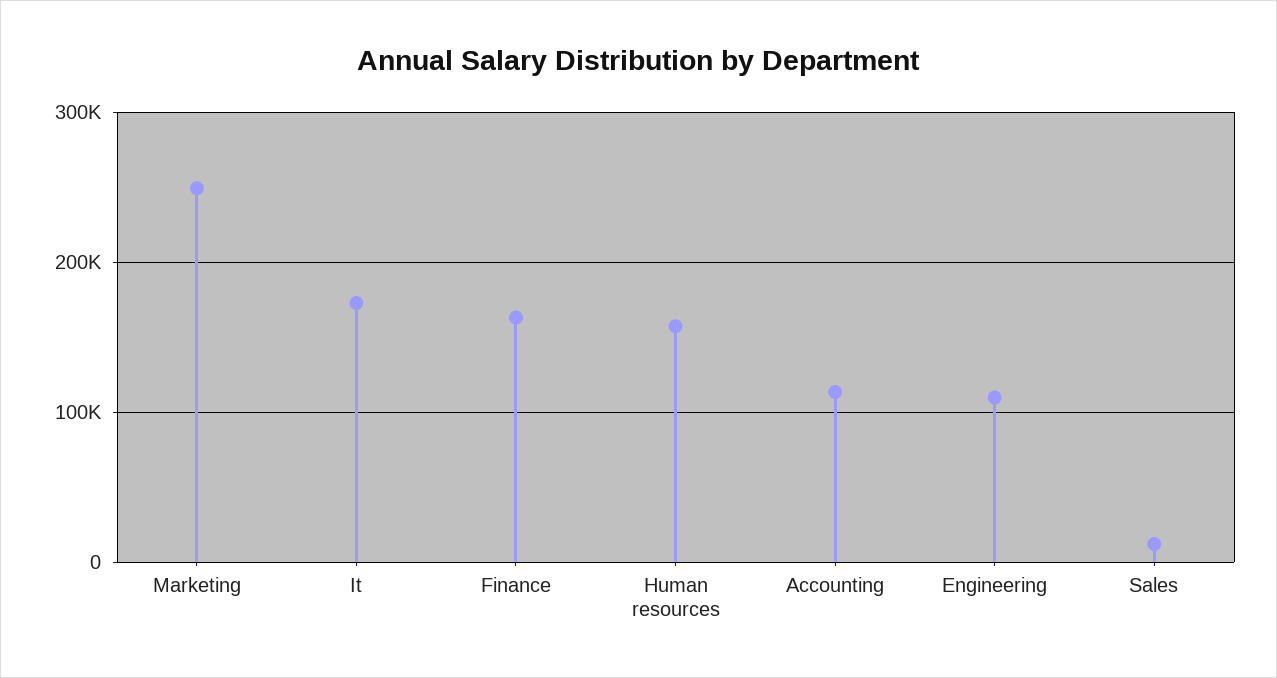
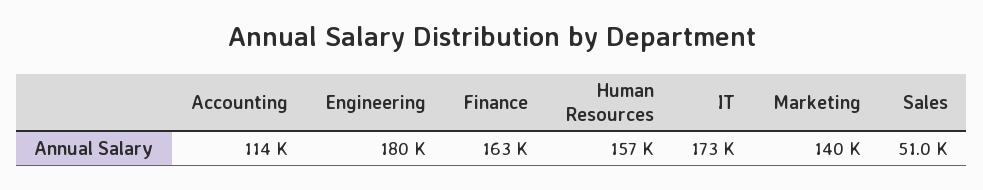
Marketing: 250000 -> 140000
Engineering: 110000 -> 180000
Sales: 10000 -> 51000

